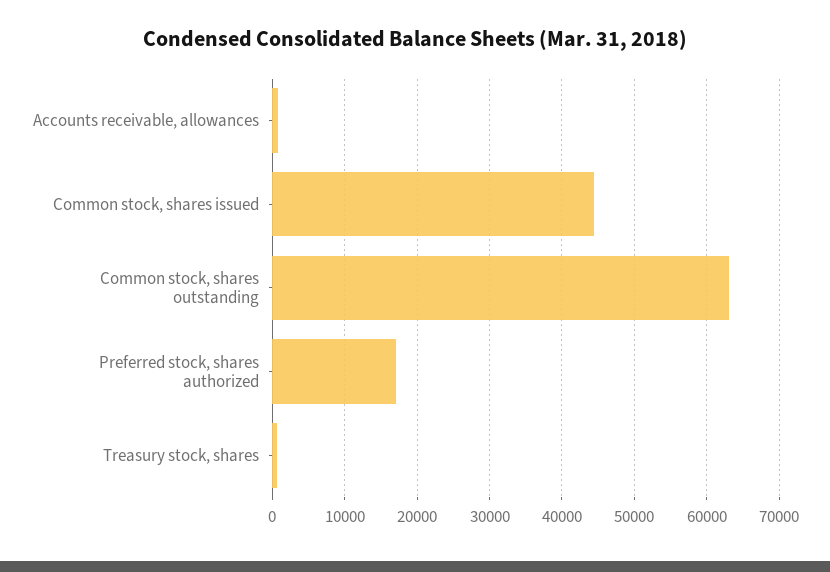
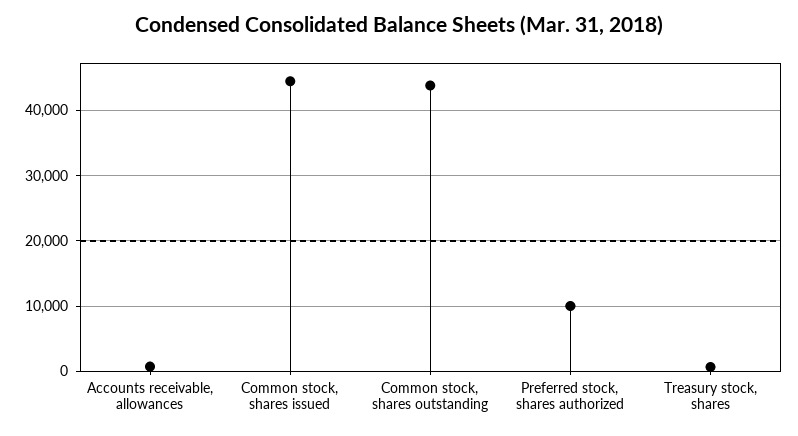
Common stock, shares outstanding: 63000 -> 44000
Preferred stock, shares authorized: 17000 -> 10000

